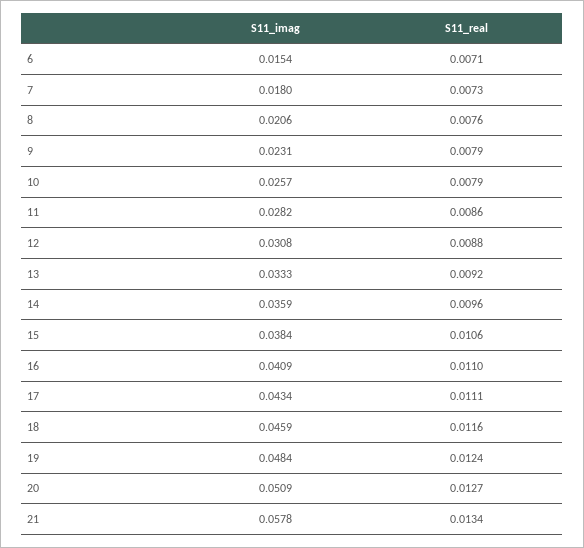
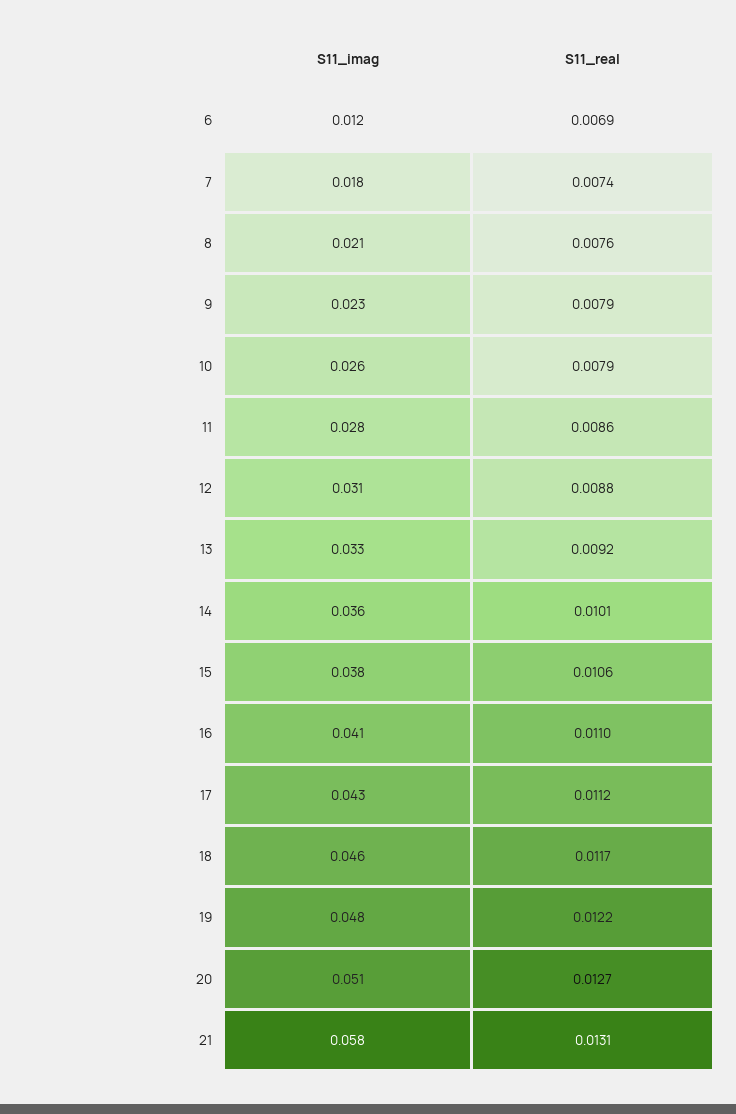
S11_imag, 6: 0.0154 -> 0.012
S11_real, 6: 0.0071 -> 0.0069
S11_real, 7: 0.0073 -> 0.0074
S11_real, 14: 0.0096 -> 0.0101
S11_real, 17: 0.0111 -> 0.0112
S11_real, 18: 0.0116 -> 0.0117
S11_real, 19: 0.0124 -> 0.0122
S11_real, 21: 0.0134 -> 0.0131

